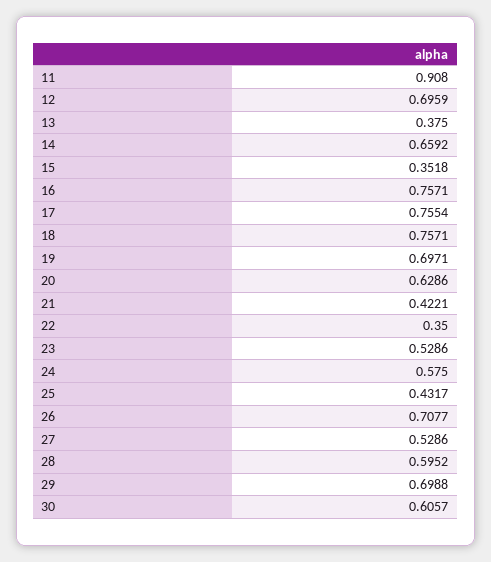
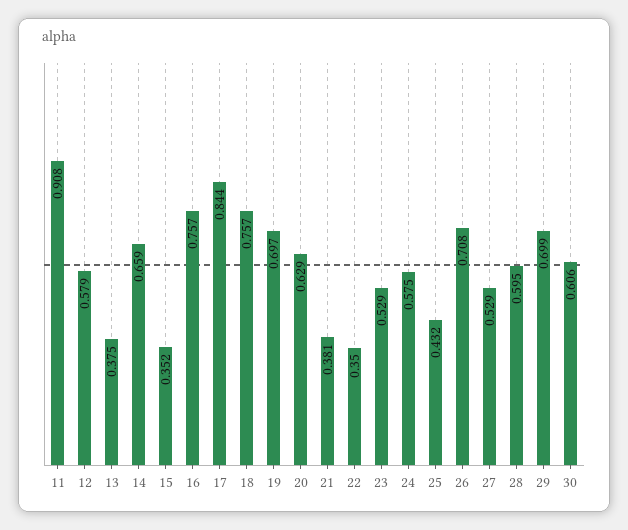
12: 0.6959 -> 0.579
17: 0.7554 -> 0.844
21: 0.4221 -> 0.381

